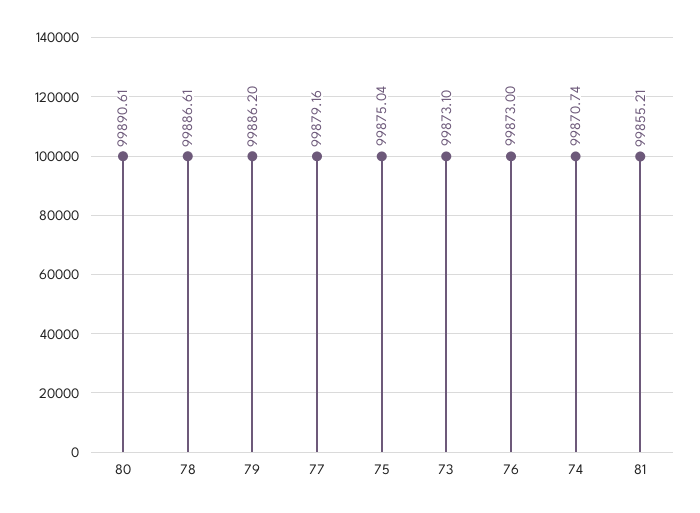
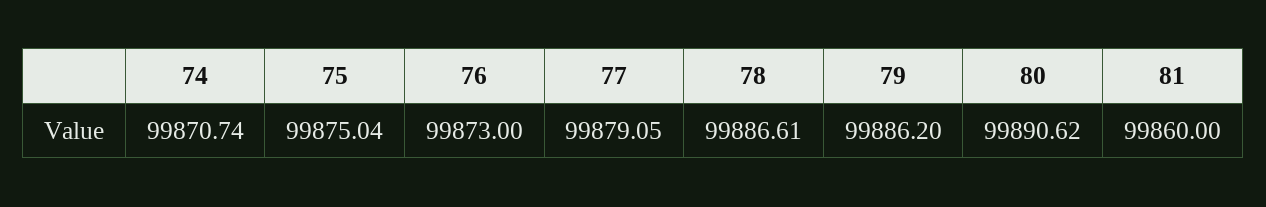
80: 99890.61 -> 99890.62
77: 99879.16 -> 99879.05
73: 99873.1 -> none
81: 99855.21 -> 99860

